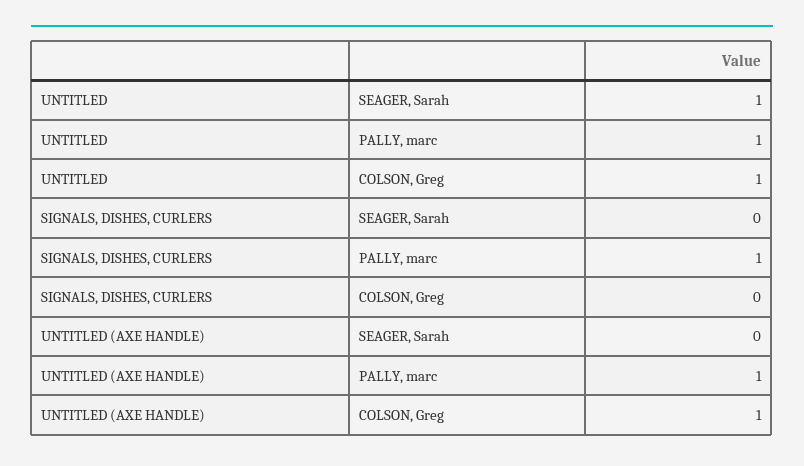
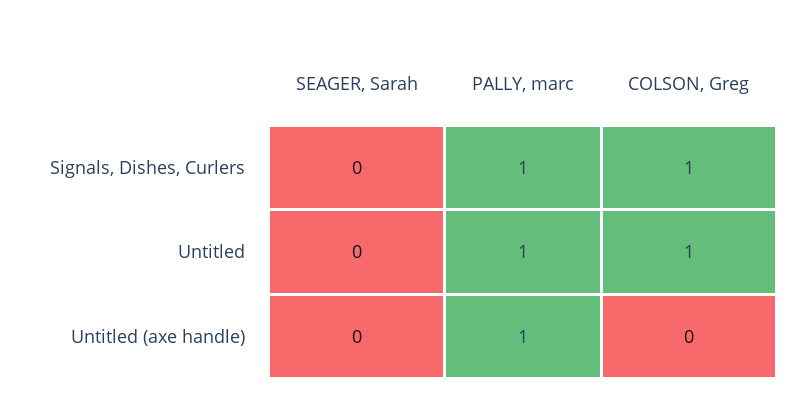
UNTITLED, SEAGER, Sarah: 1 -> 0
SIGNALS, DISHES, CURLERS, COLSON, Greg: 0 -> 1
UNTITLED (AXE HANDLE), COLSON, Greg: 1 -> 0

